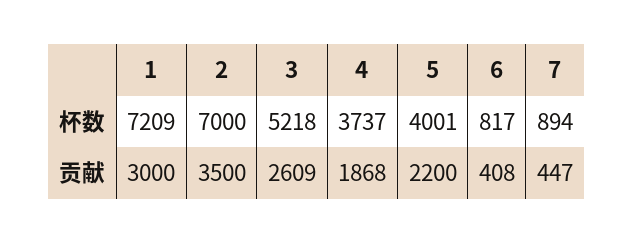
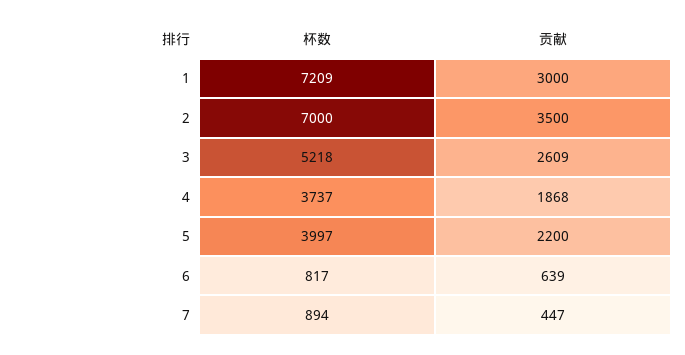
5, 杯数: 4001 -> 3997
6, 贡献: 408 -> 639

